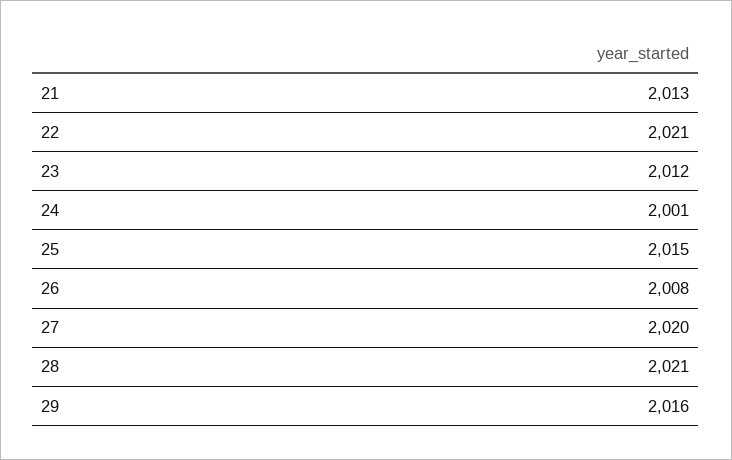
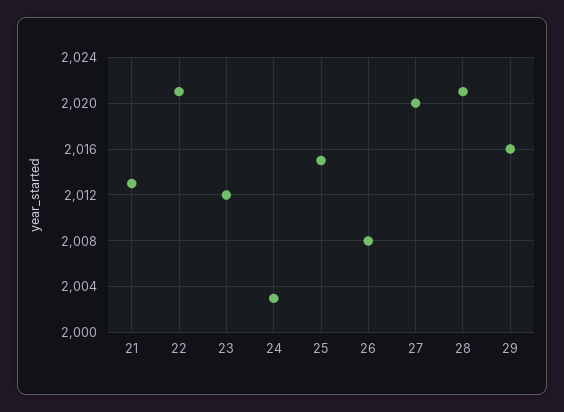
24: 2001 -> 2003

